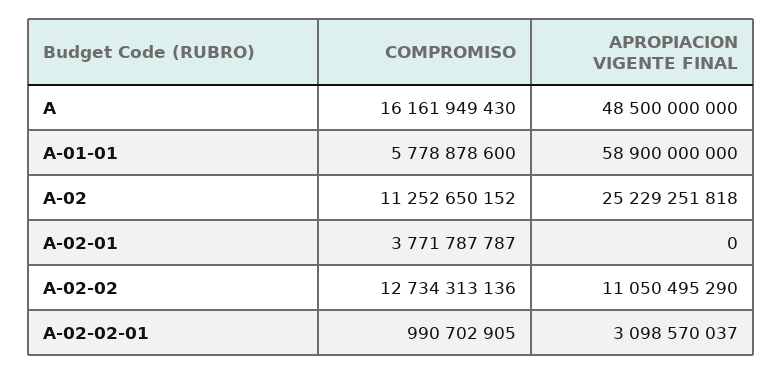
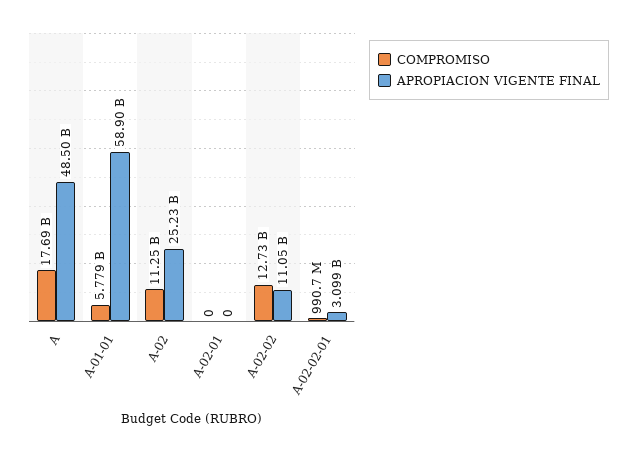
COMPROMISO, A: 16161949430 -> 17690000000
COMPROMISO, A-02-01: 3771787787 -> 0

